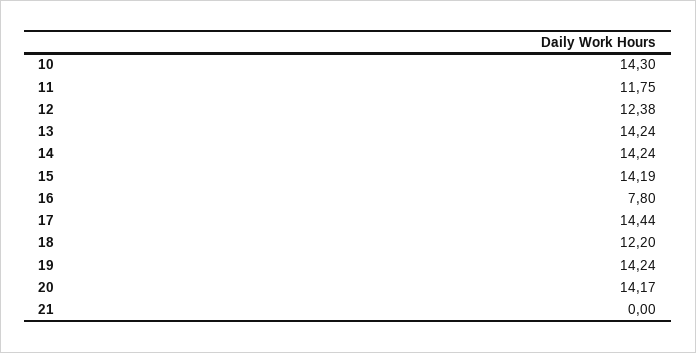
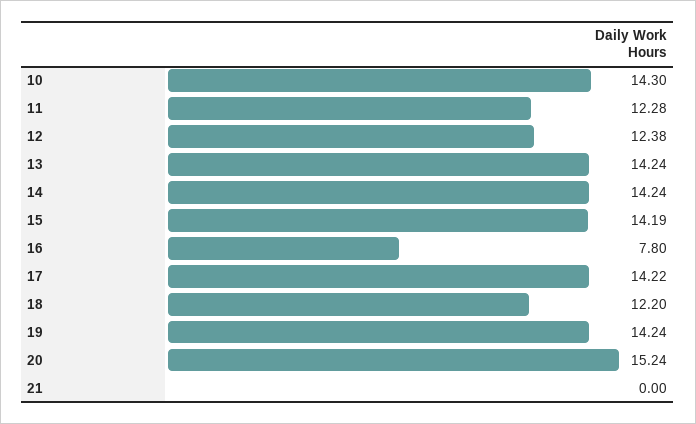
11: 11.75 -> 12.28
17: 14.44 -> 14.22
20: 14.17 -> 15.24

